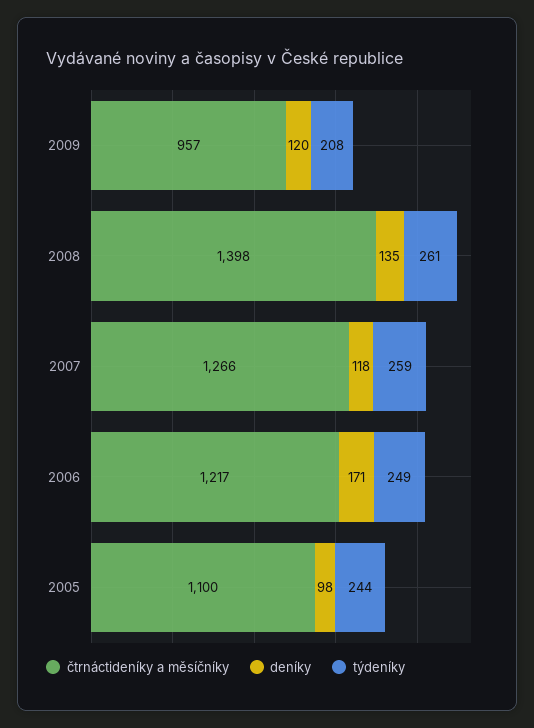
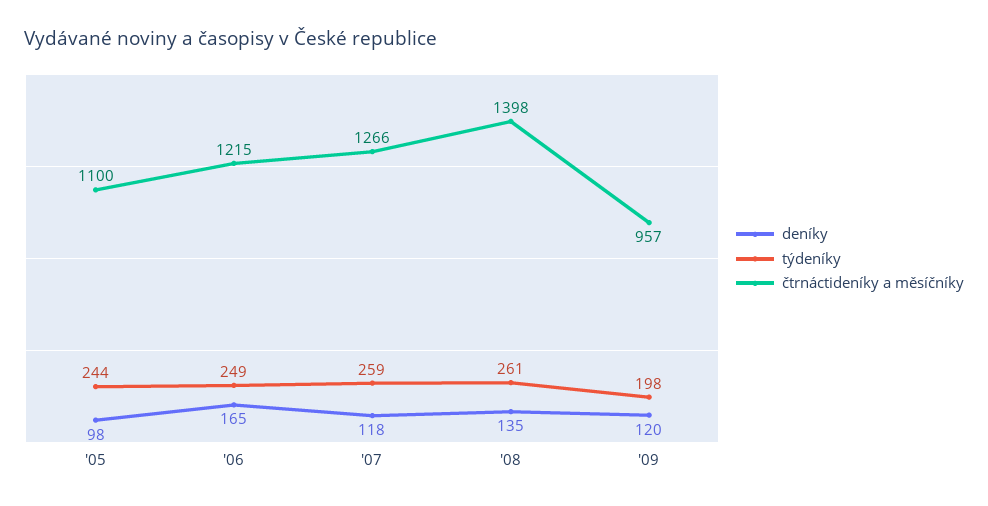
týdeníky, 2009: 208 -> 198
čtrnáctideníky a měsíčníky, 2006: 1217 -> 1215
deníky, 2006: 171 -> 165

